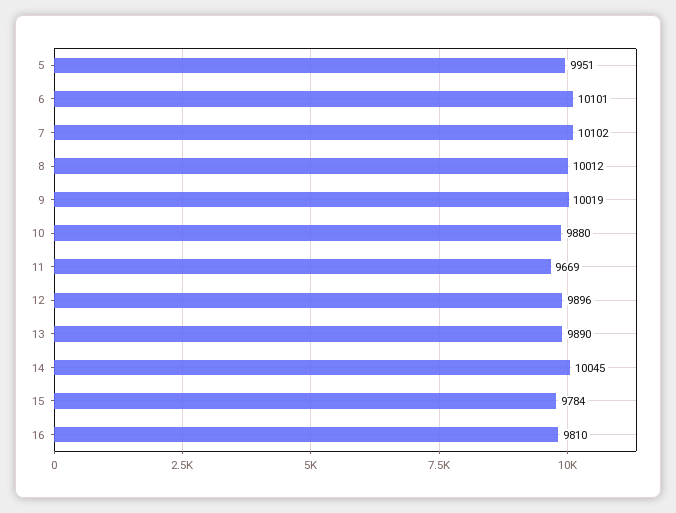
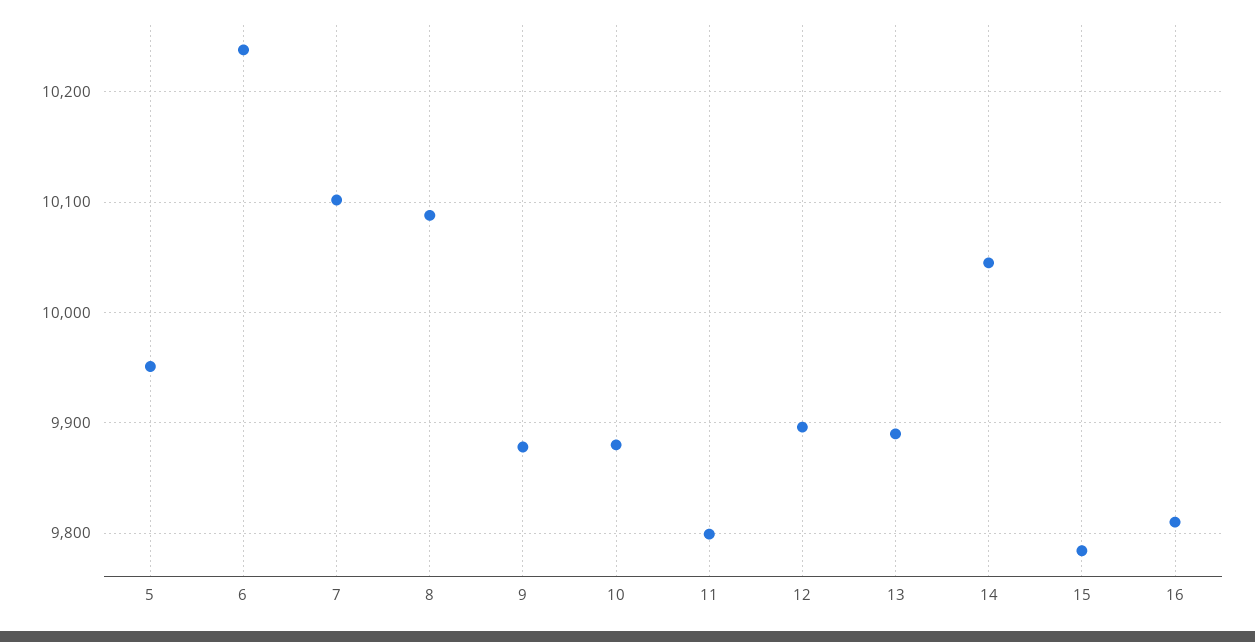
6: 10101 -> 10240
8: 10012 -> 10090
9: 10019 -> 9880
11: 9669 -> 9800

